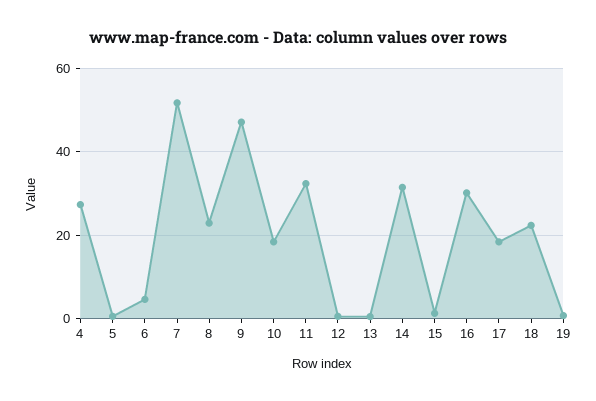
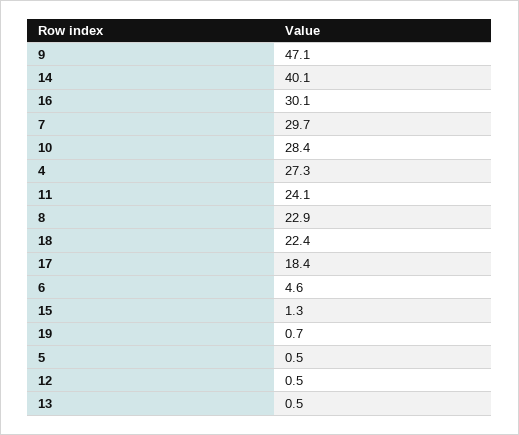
7: 52 -> 29.7
10: 18 -> 28.4
11: 32 -> 24.1
14: 32 -> 40.1

